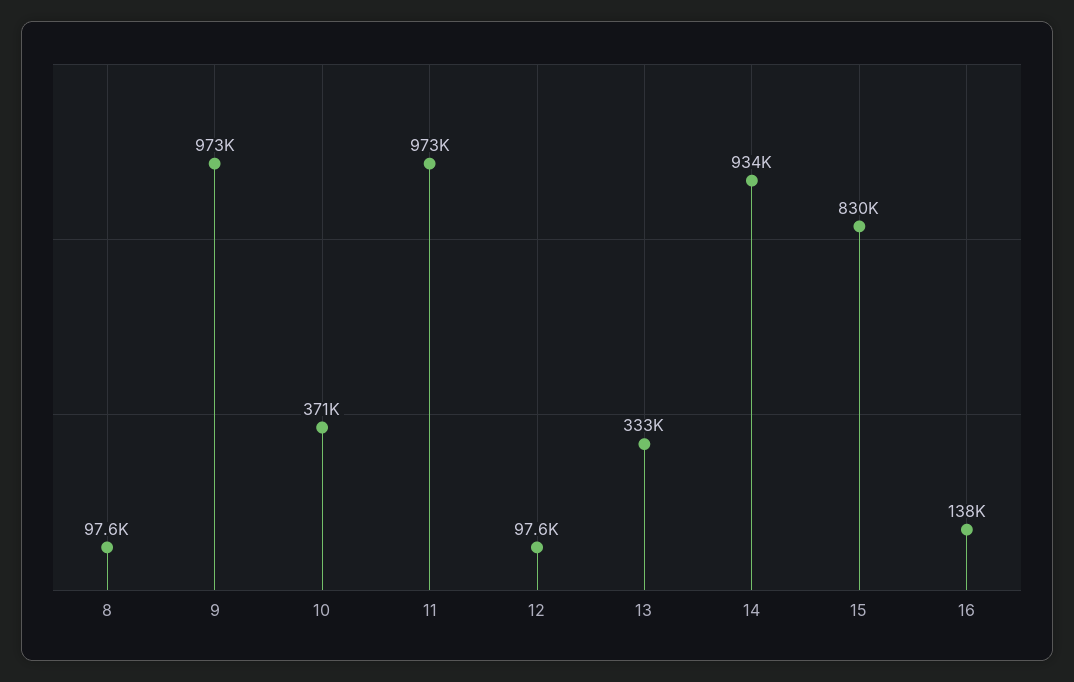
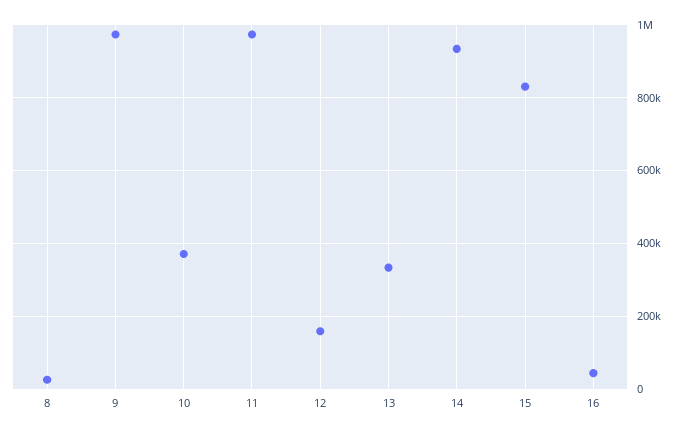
8: 97600 -> 20000
12: 97600 -> 160000
16: 138000 -> 40000

